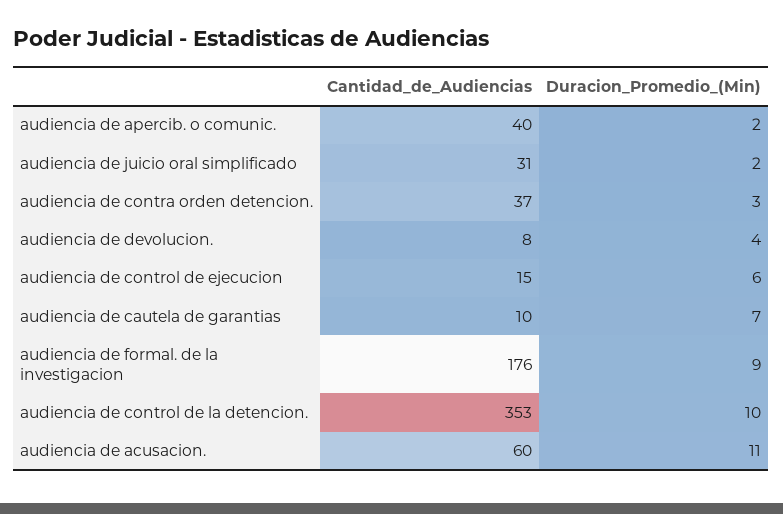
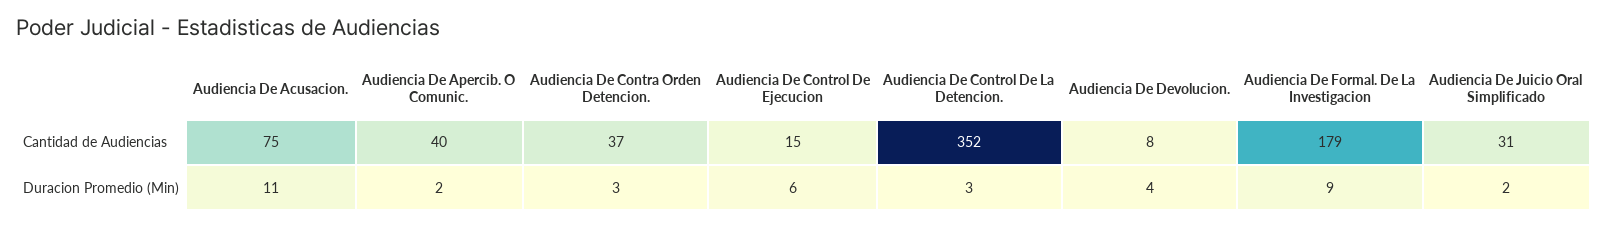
Cantidad_de_Audiencias, audiencia de cautela de garantias: 10 -> none
Duracion_Promedio_(Min), audiencia de cautela de garantias: 7 -> none
Cantidad_de_Audiencias, audiencia de formal. de la investigacion: 176 -> 179
Cantidad_de_Audiencias, audiencia de control de la detencion.: 353 -> 352
Duracion_Promedio_(Min), audiencia de control de la detencion.: 10 -> 3
Cantidad_de_Audiencias, audiencia de acusacion.: 60 -> 75

